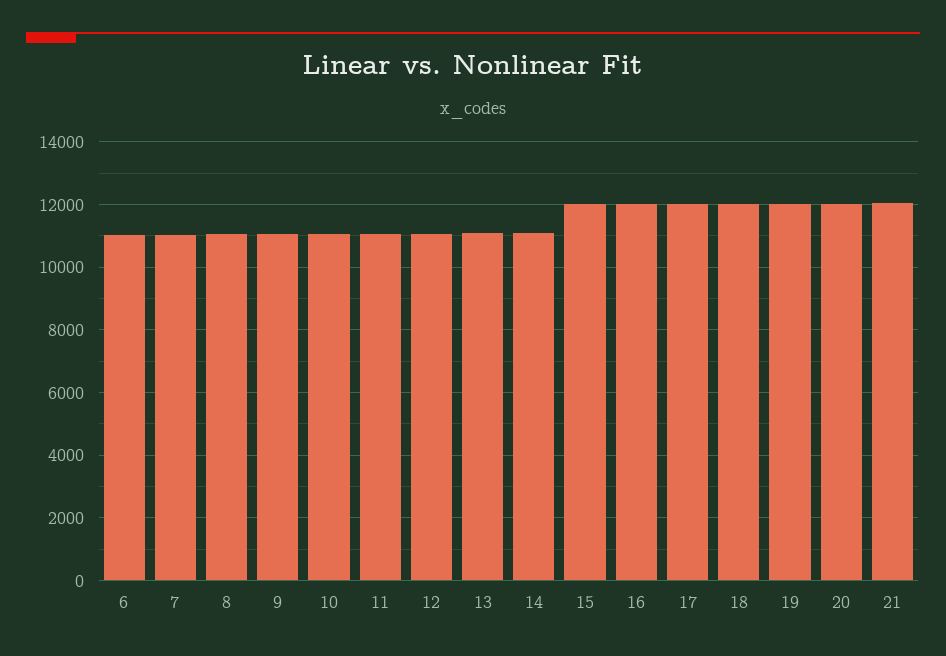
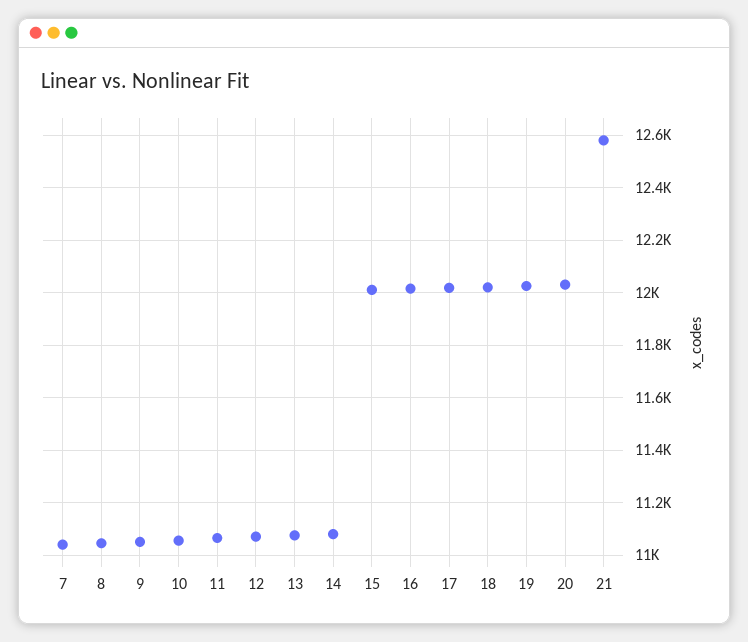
6: 11000 -> none
21: 12000 -> 12575

